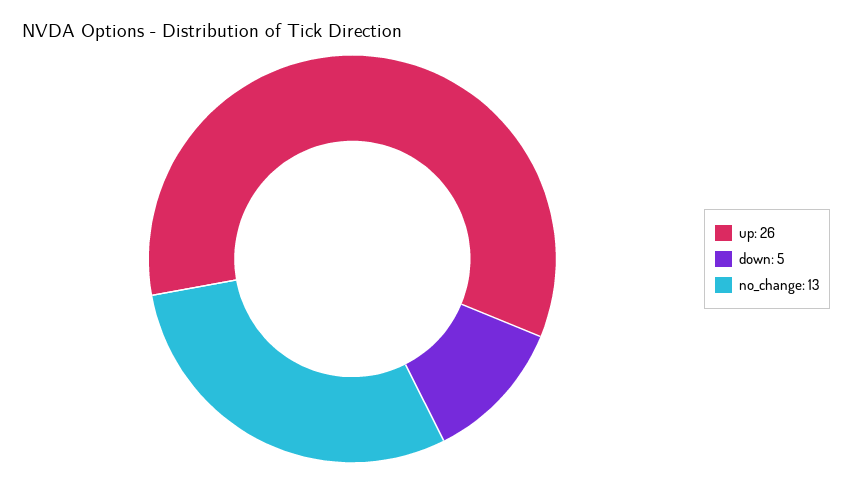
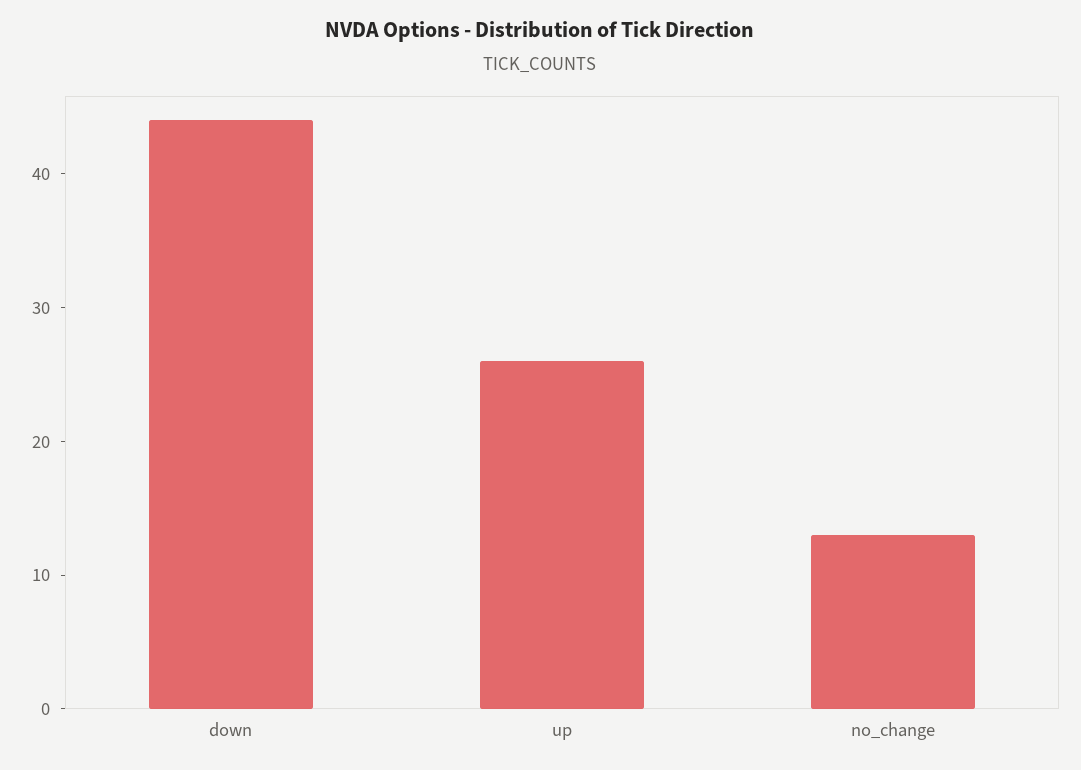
down: 5 -> 44

